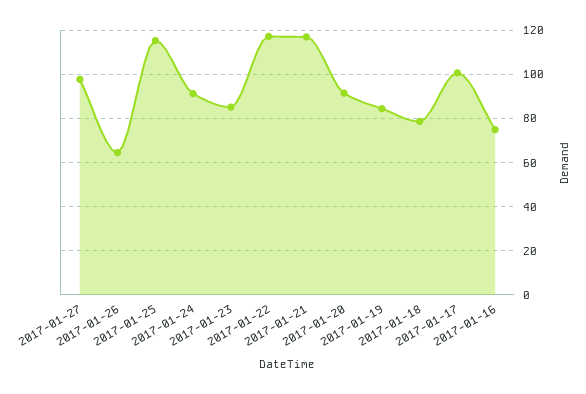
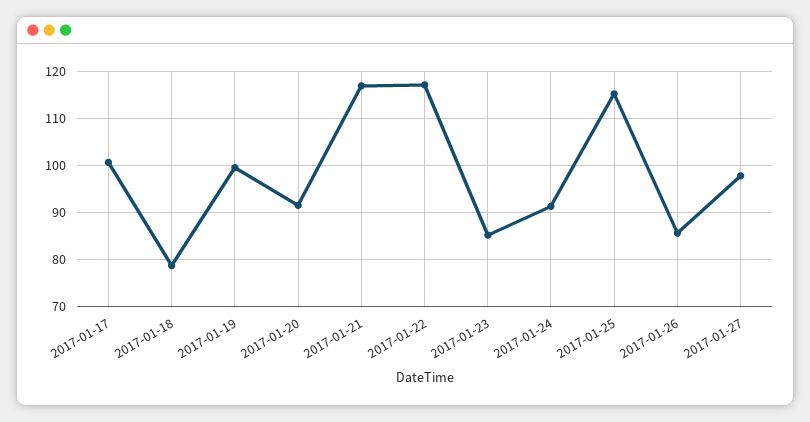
2017-01-26: 65 -> 86
2017-01-19: 85 -> 100
2017-01-16: 75 -> none

